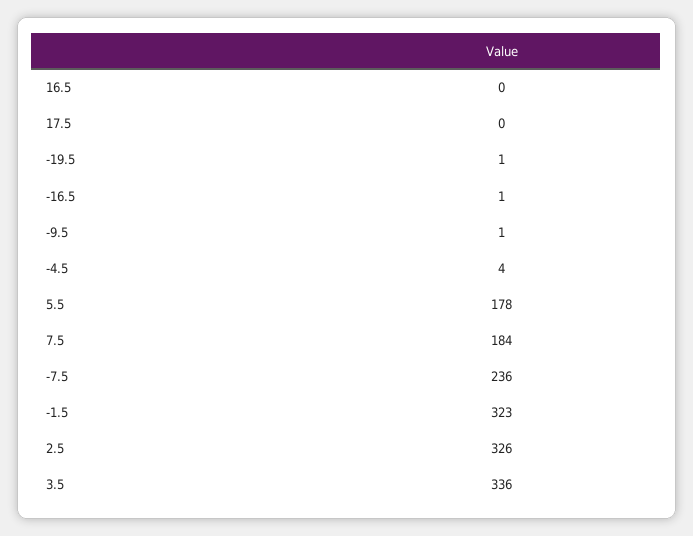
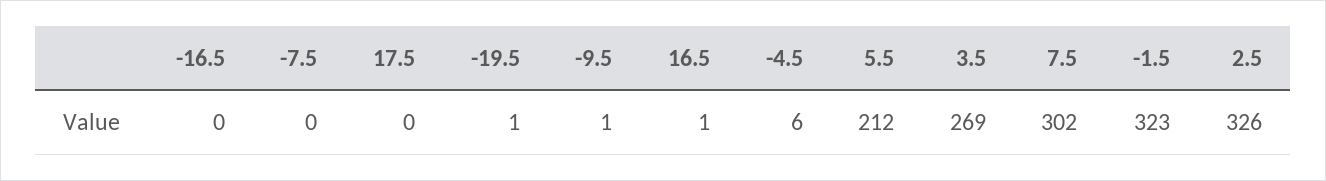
16.5: 0 -> 1
-16.5: 1 -> 0
-4.5: 4 -> 6
5.5: 178 -> 212
7.5: 184 -> 302
-7.5: 236 -> 0
3.5: 336 -> 269

